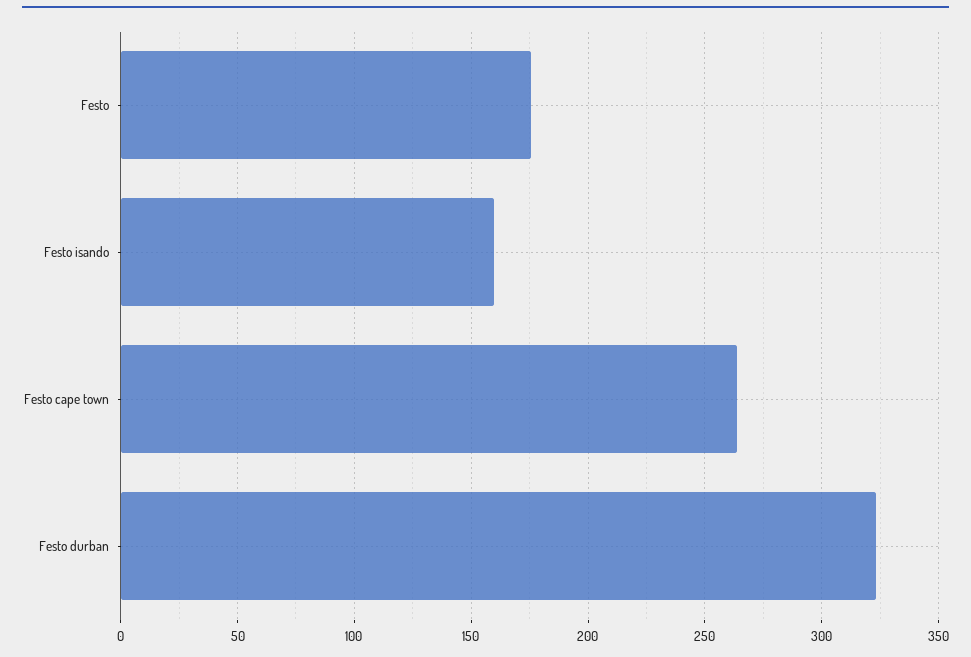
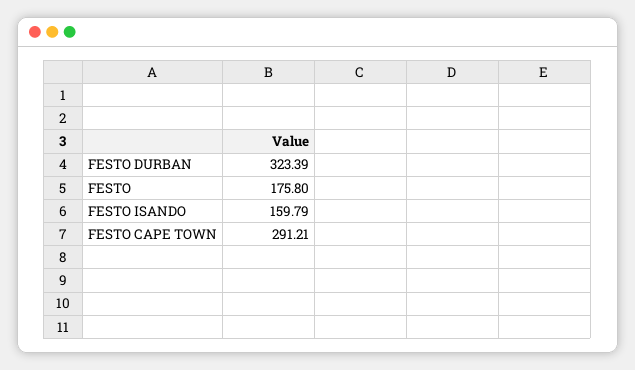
Festo cape town: 265 -> 291.21

